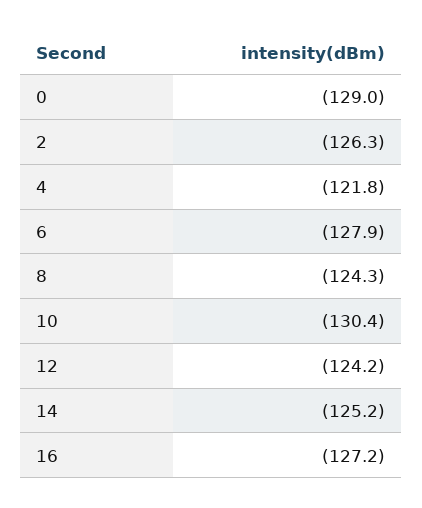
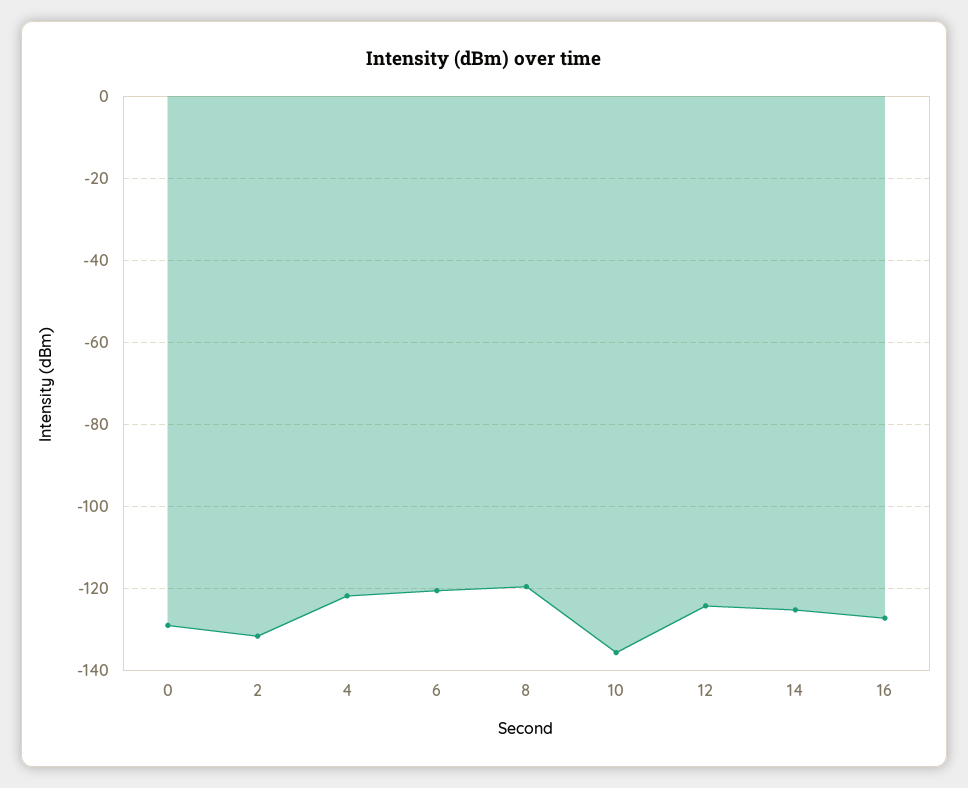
2: -126.3 -> -132
6: -127.9 -> -120
8: -124.3 -> -120
10: -130.4 -> -136

